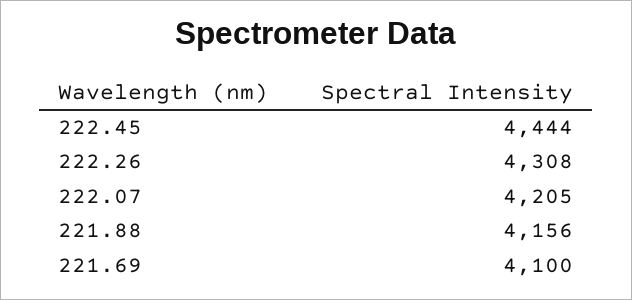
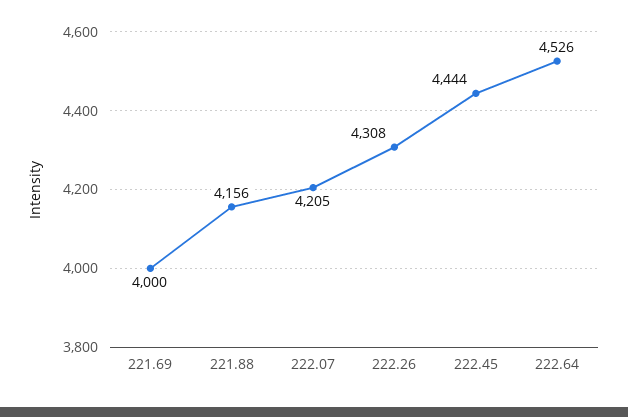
221.69: 4100 -> 4000
222.64: none -> 4526

